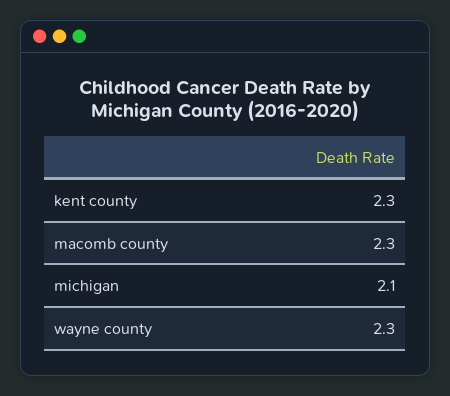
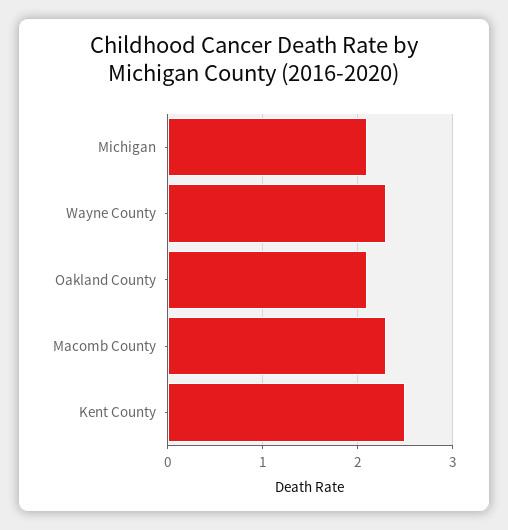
kent county: 2.3 -> 2.5
Oakland County: none -> 2.1

